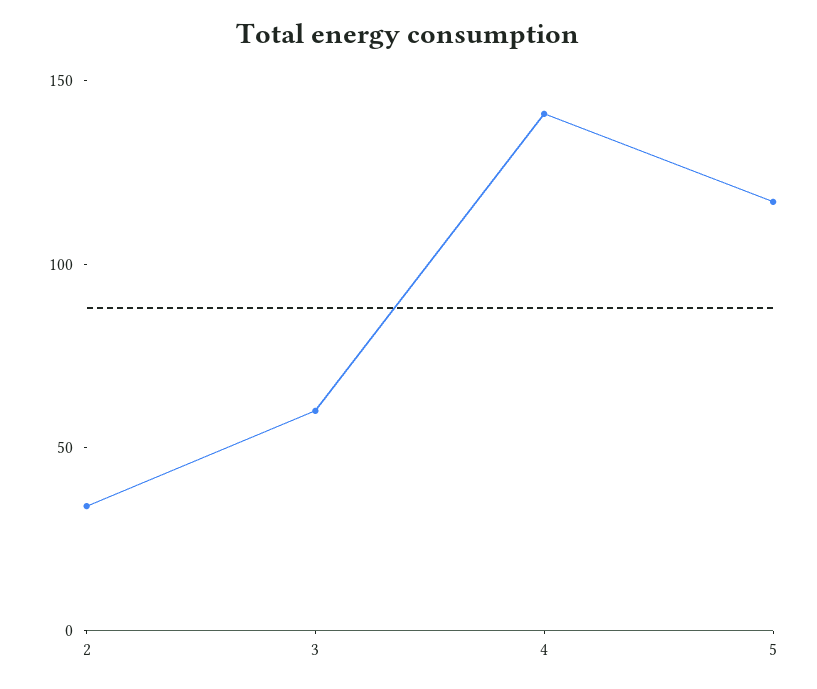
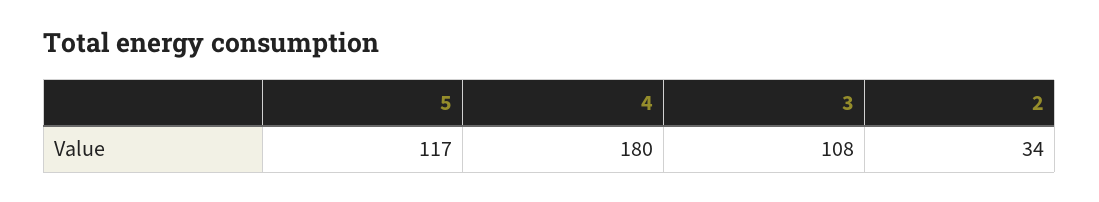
3: 60 -> 108
4: 140 -> 180

